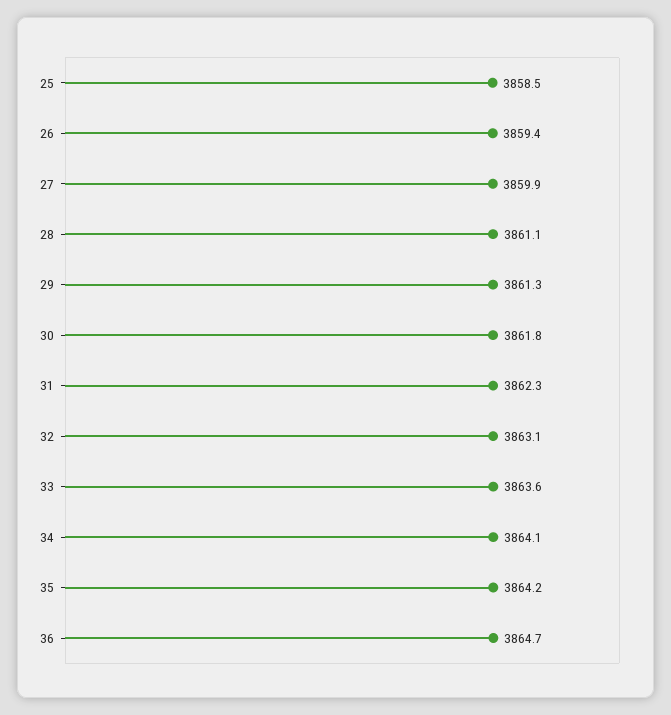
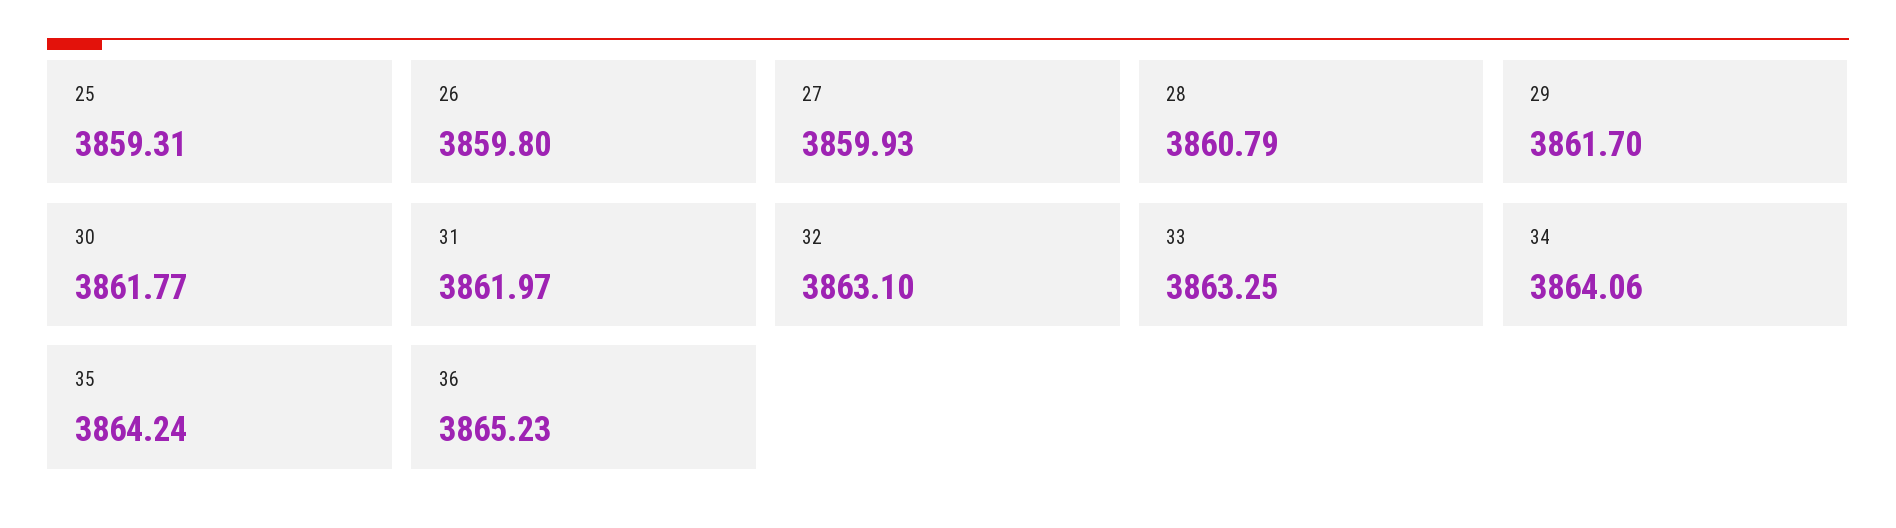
25: 3858.5 -> 3859.31
26: 3859.4 -> 3859.8
28: 3861.1 -> 3860.79
29: 3861.3 -> 3861.7
31: 3862.3 -> 3861.97
33: 3863.6 -> 3863.25
36: 3864.7 -> 3865.23

